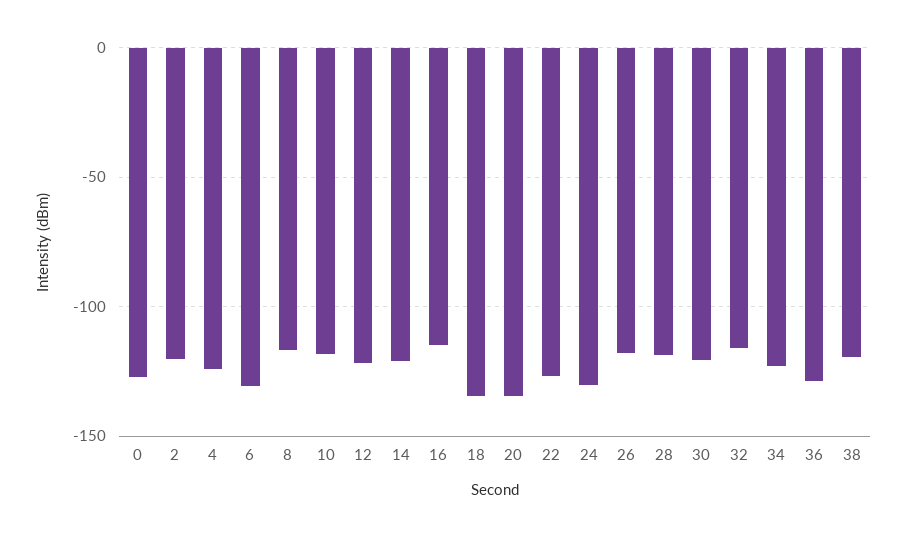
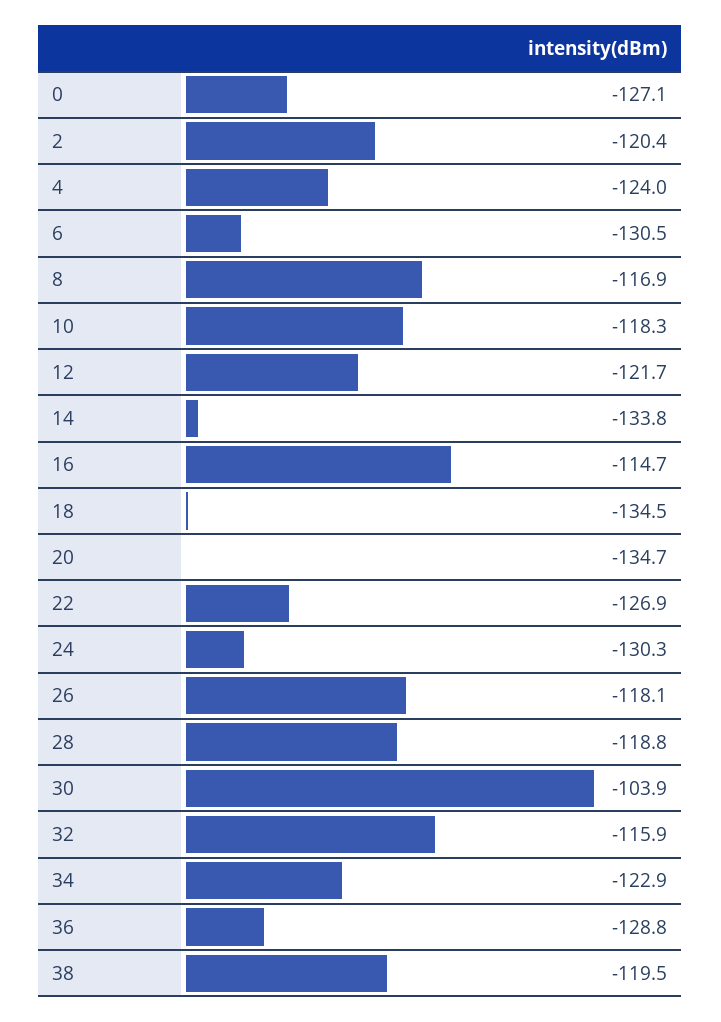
14: -120 -> -133.8
30: -120 -> -103.9

